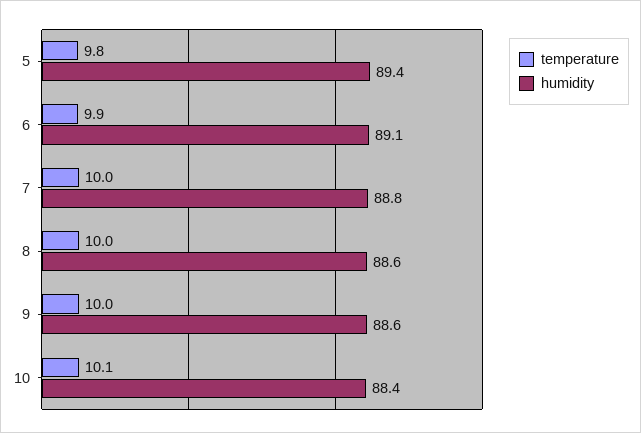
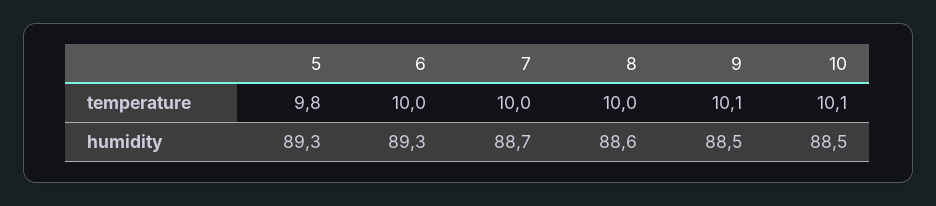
humidity, 5: 89.4 -> 89.3
temperature, 6: 9.9 -> 10
humidity, 6: 89.1 -> 89.3
humidity, 7: 88.8 -> 88.7
temperature, 9: 10 -> 10.1
humidity, 9: 88.6 -> 88.5
humidity, 10: 88.4 -> 88.5

